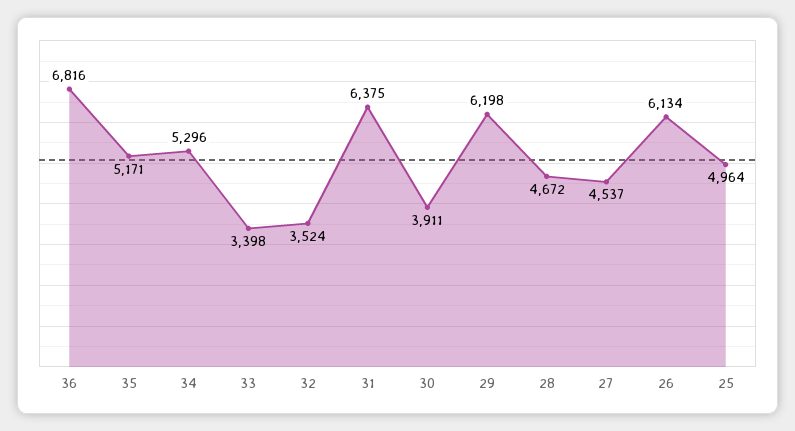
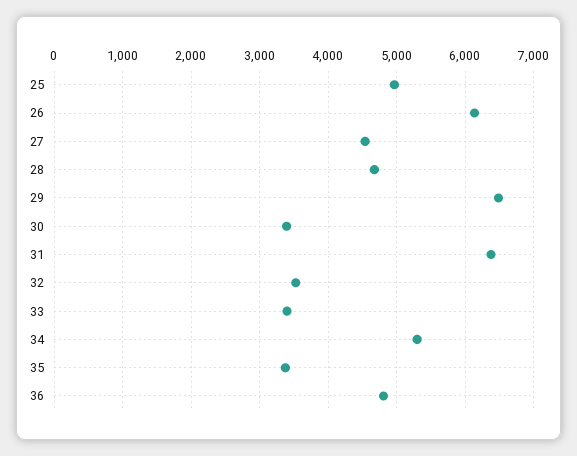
36: 6816 -> 4800
35: 5171 -> 3400
30: 3911 -> 3400
29: 6198 -> 6500

